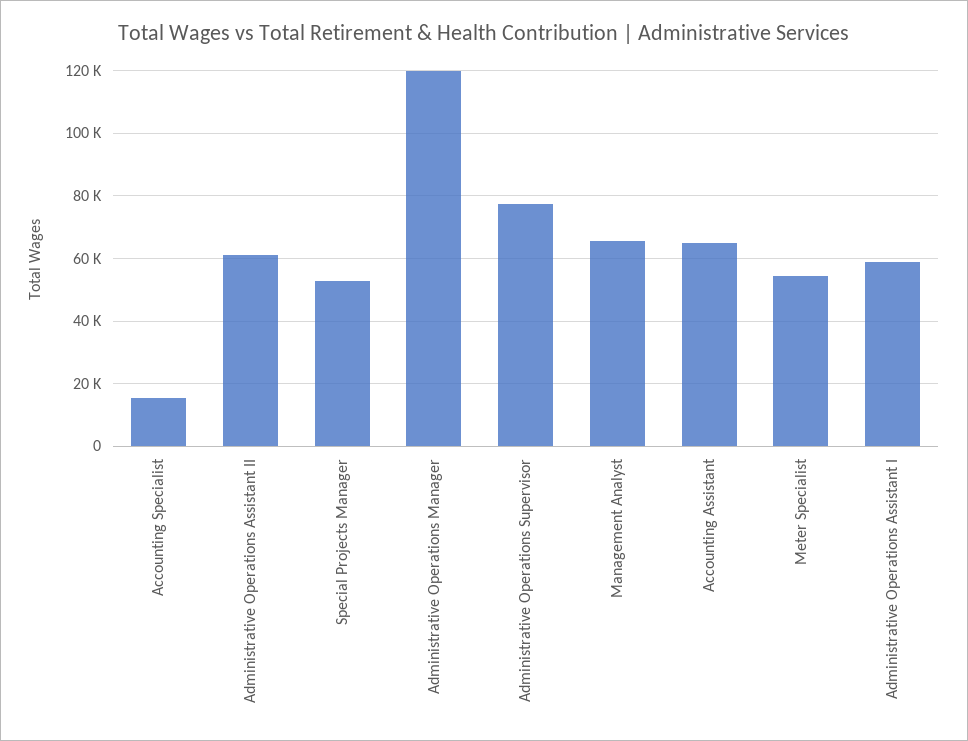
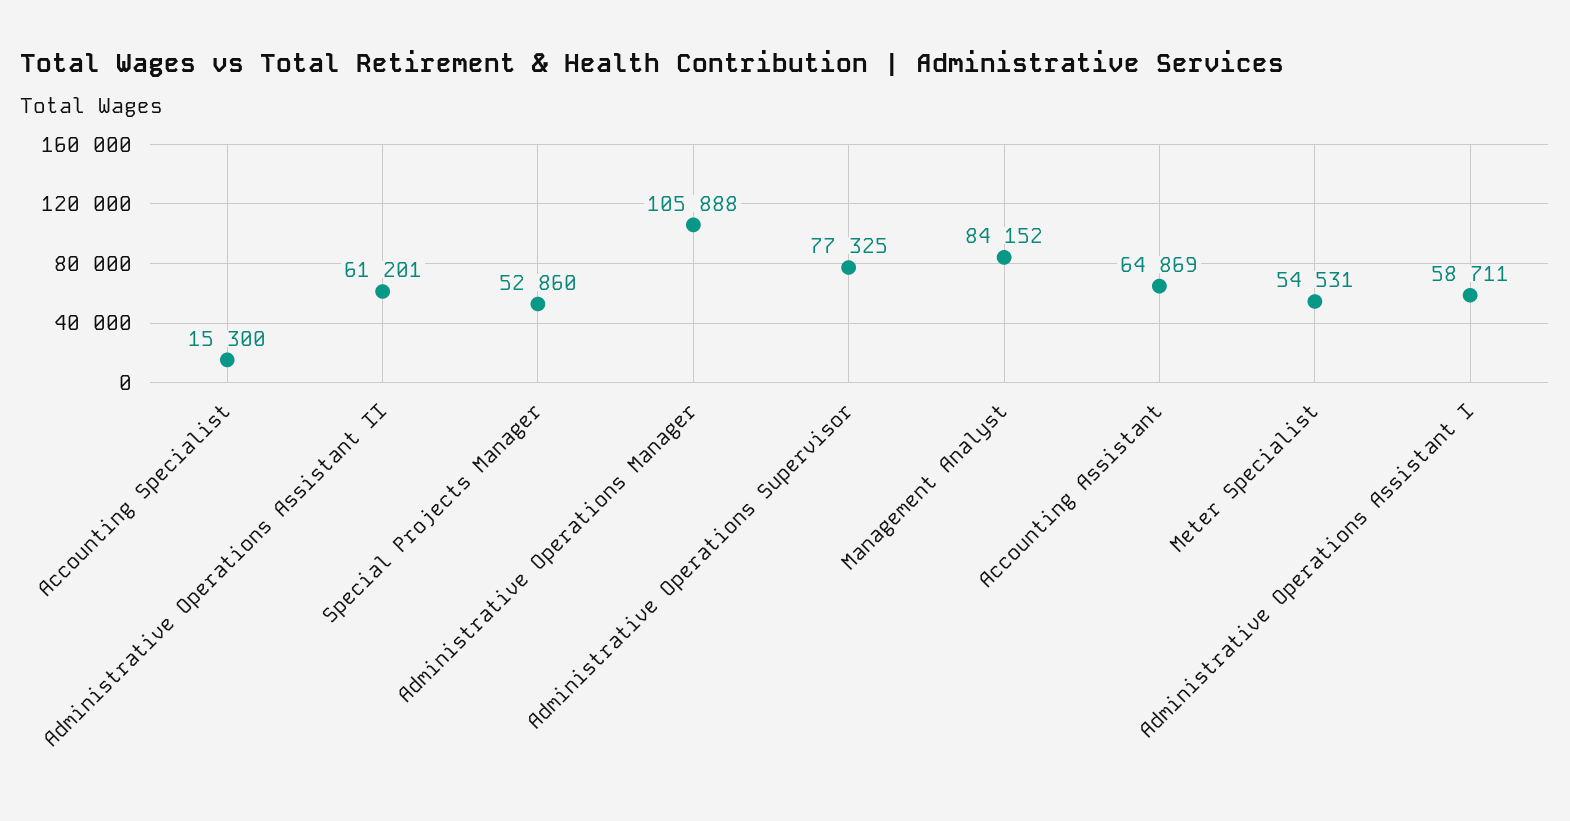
Administrative Operations Manager: 120000 -> 105888
Management Analyst: 66000 -> 84152

